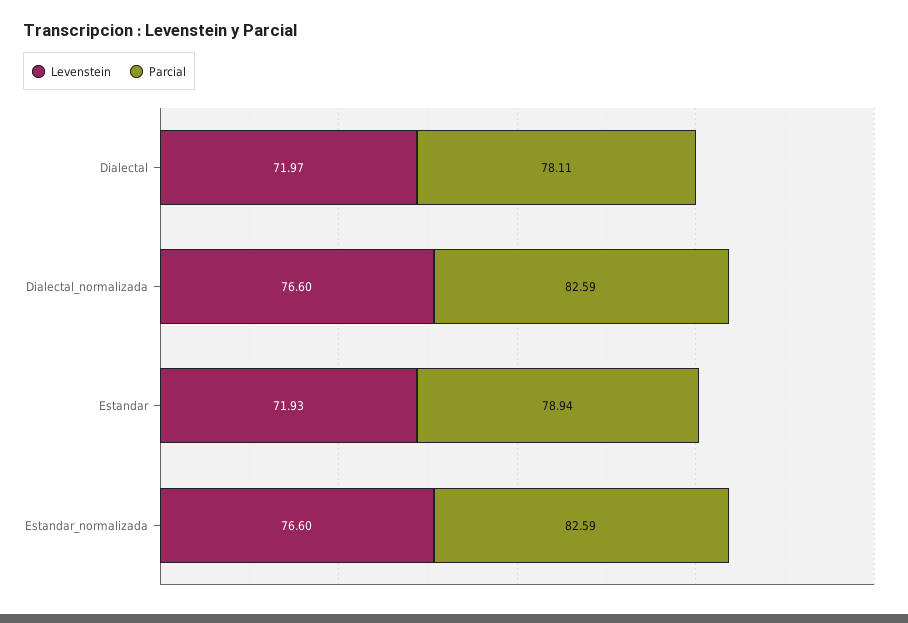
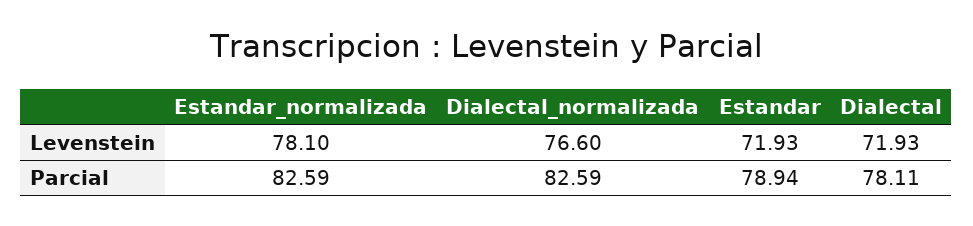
Levenstein, Dialectal: 71.97 -> 71.93
Levenstein, Estandar_normalizada: 76.6 -> 78.1

